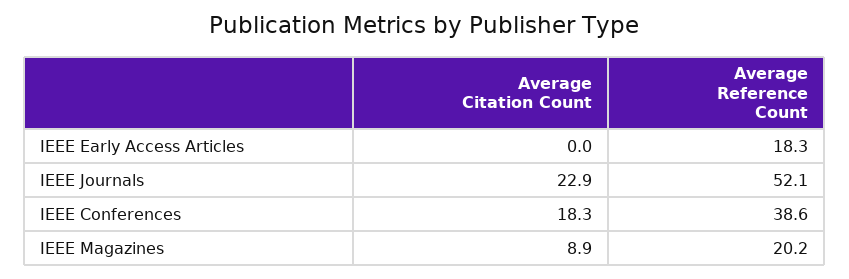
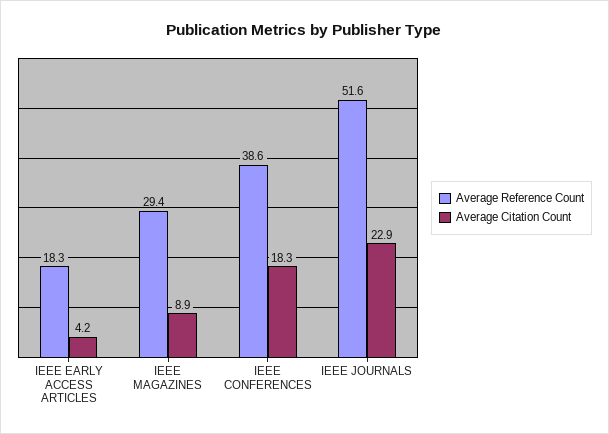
Average Citation Count, IEEE Early Access Articles: 0 -> 4.2
Average Reference Count, IEEE Journals: 52.1 -> 51.6
Average Reference Count, IEEE Magazines: 20.2 -> 29.4

